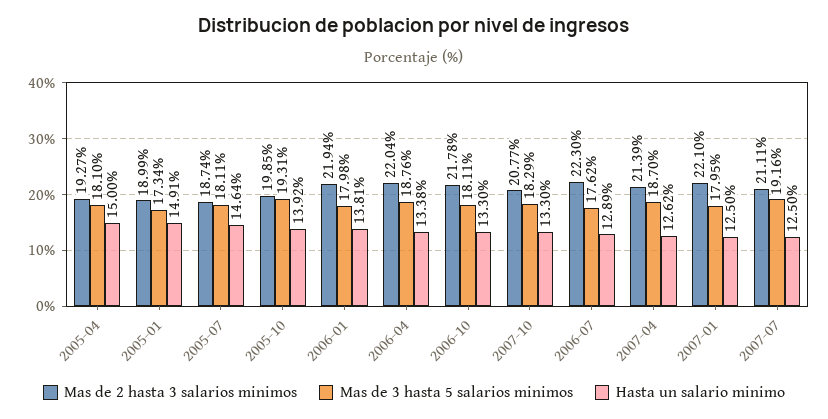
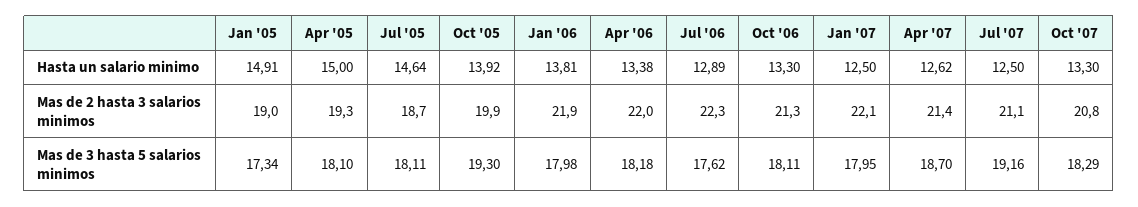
Mas de 3 hasta 5 salarios minimos, 2005-10: 19.31 -> 19.3
Mas de 3 hasta 5 salarios minimos, 2006-04: 18.76 -> 18.18
Mas de 2 hasta 3 salarios minimos, 2006-10: 21.78 -> 21.3

